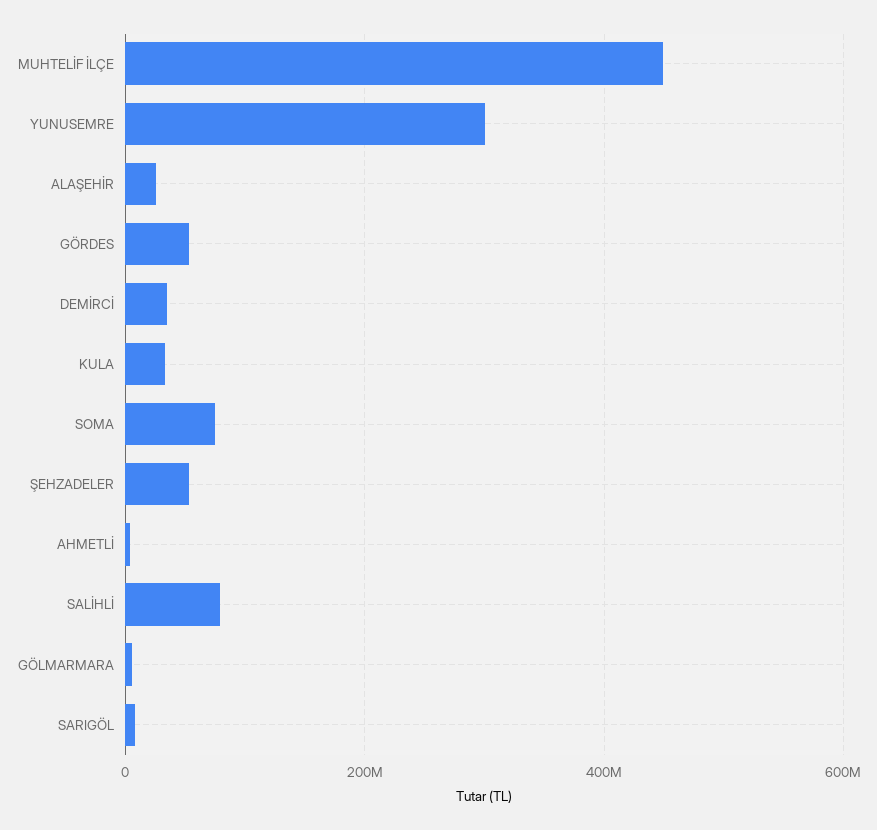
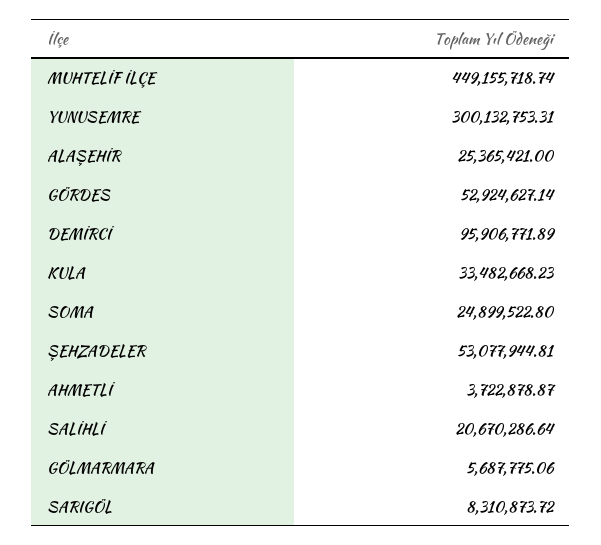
DEMİRCİ: 40000000 -> 95906771.89
SOMA: 80000000 -> 24899522.8
SALİHLİ: 80000000 -> 20670286.64

